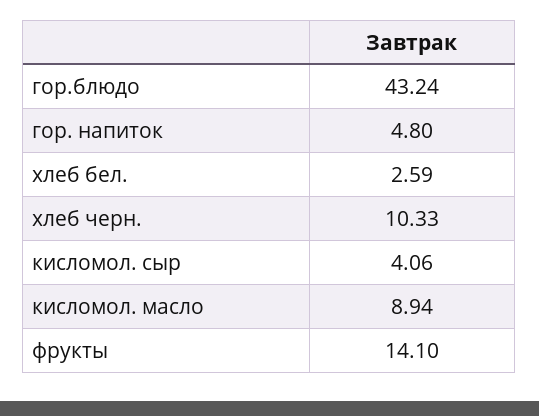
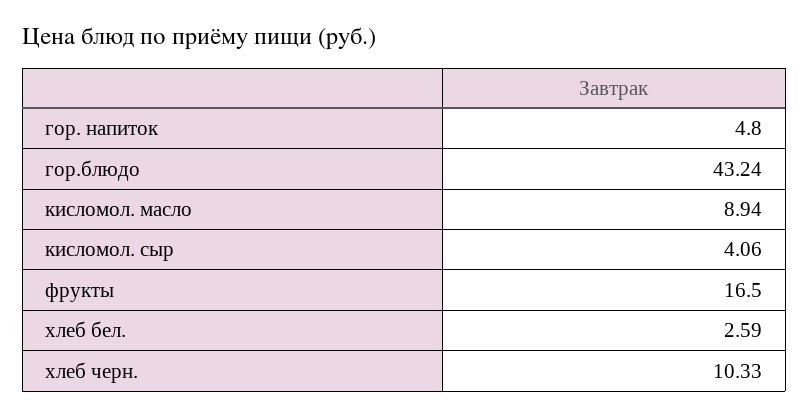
фрукты: 14.1 -> 16.5

